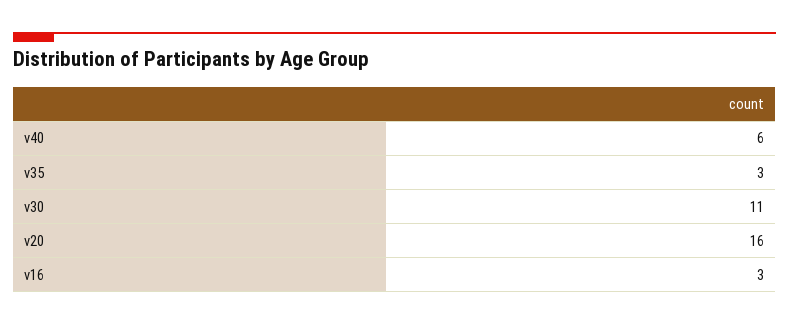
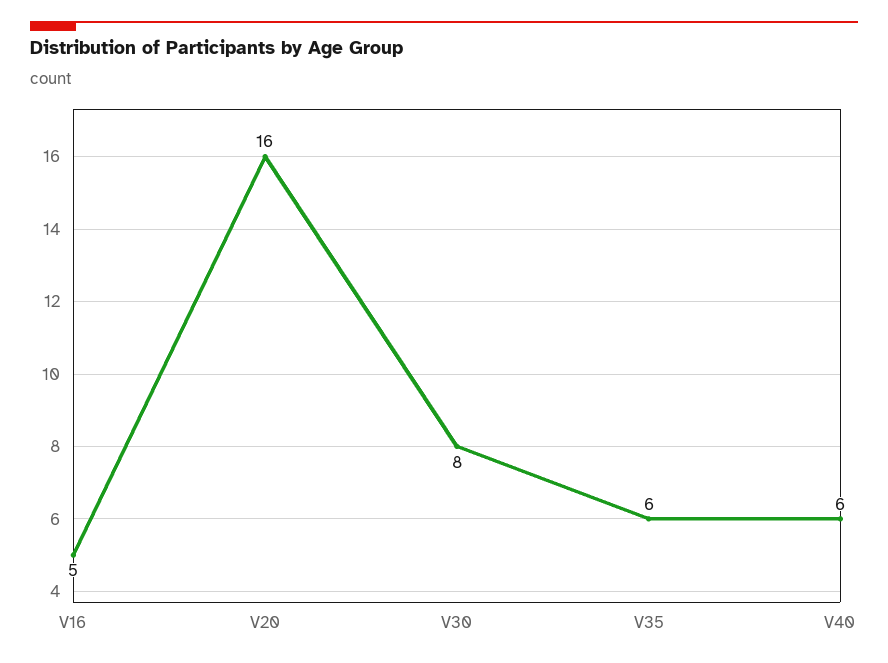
v35: 3 -> 6
v30: 11 -> 8
v16: 3 -> 5

